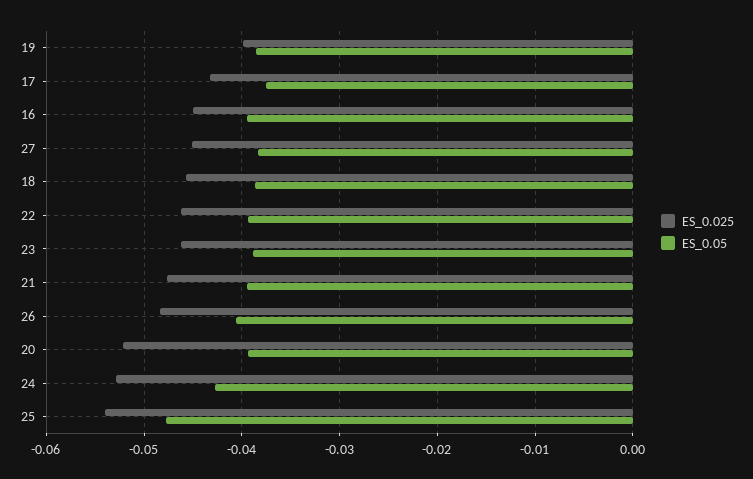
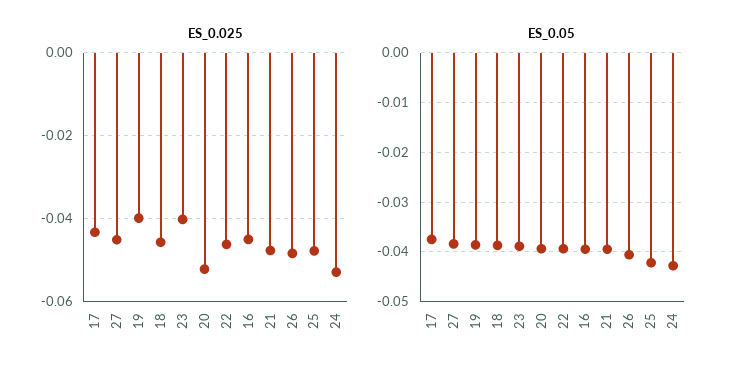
ES_0.025, 23: -0.046 -> -0.04
ES_0.025, 25: -0.054 -> -0.048
ES_0.05, 25: -0.048 -> -0.042

